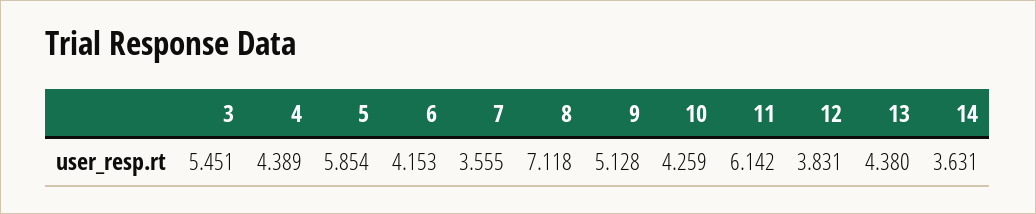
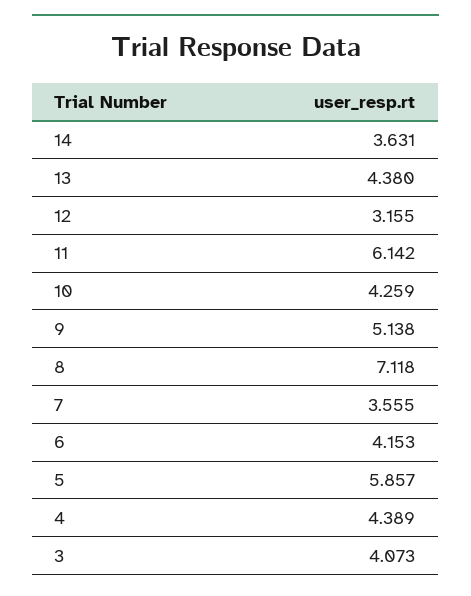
3: 5.451 -> 4.073
5: 5.854 -> 5.857
9: 5.128 -> 5.138
12: 3.831 -> 3.155

